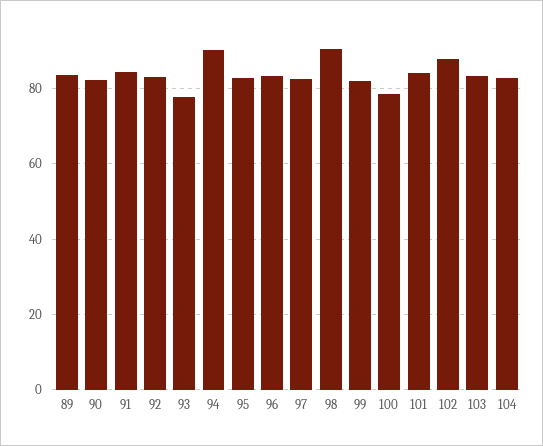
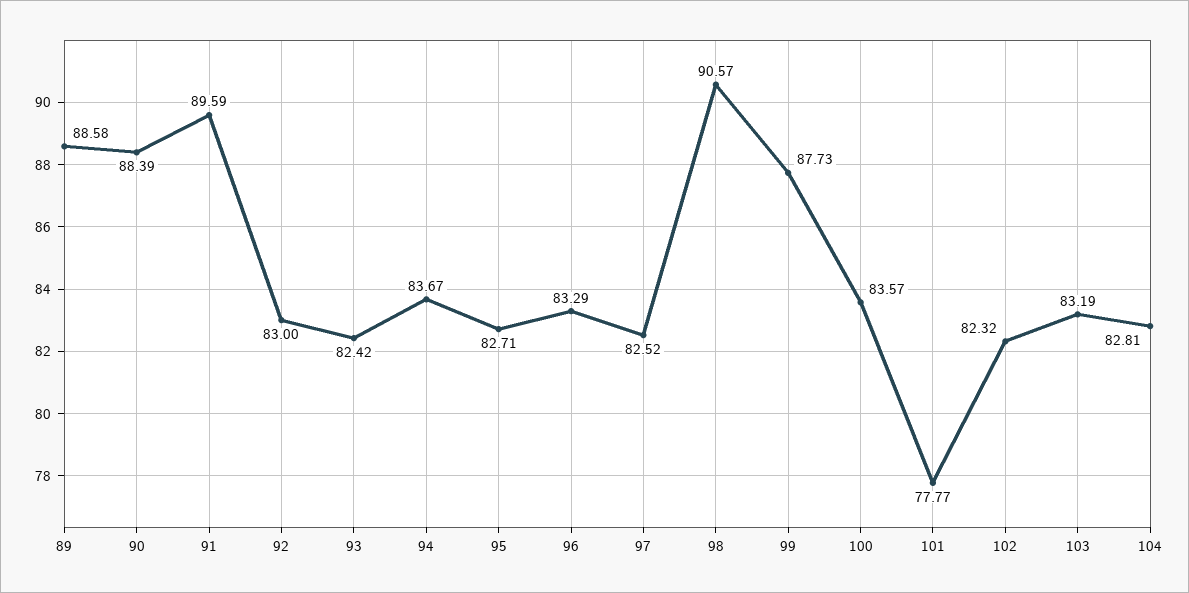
89: 84 -> 88.58
90: 82 -> 88.39
91: 84 -> 89.59
93: 78 -> 82.42
94: 90 -> 83.67
99: 82 -> 87.73
100: 78 -> 83.57
101: 84 -> 77.77
102: 88 -> 82.32

